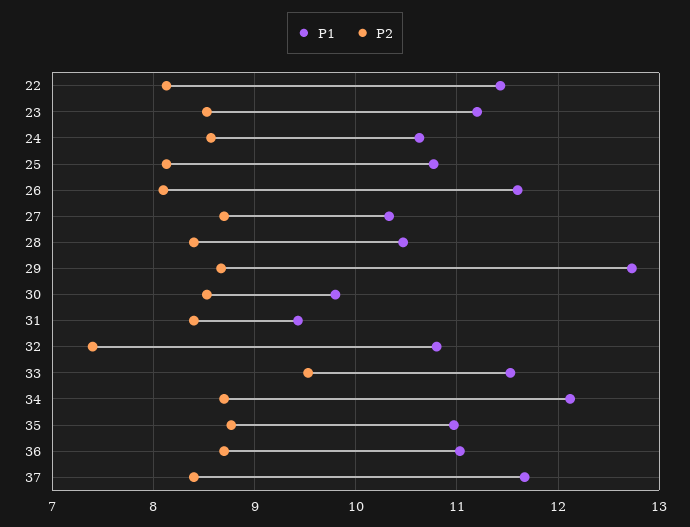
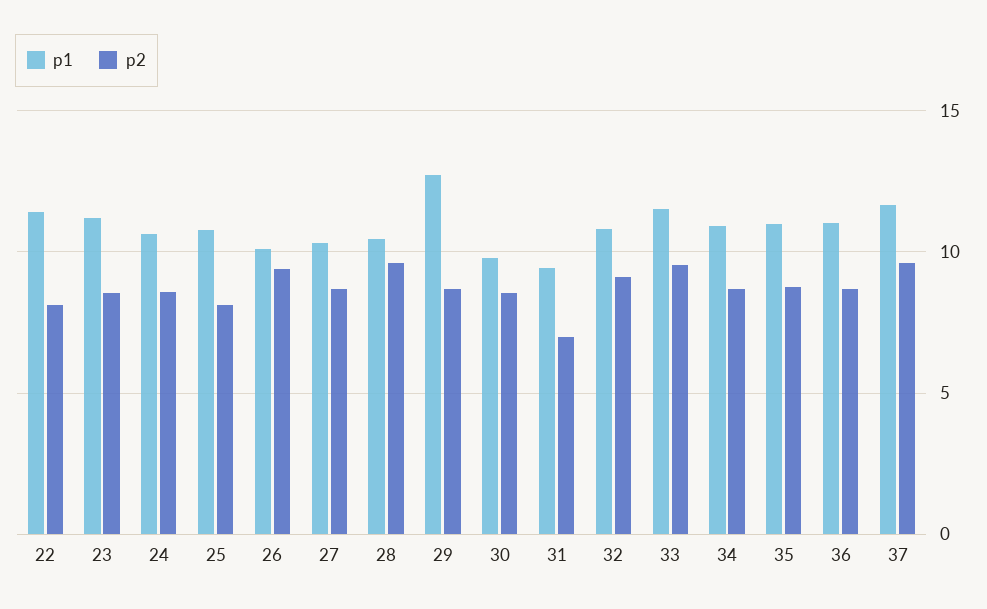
P1, 26: 11.6 -> 10
P2, 26: 8.1 -> 9.5
P2, 28: 8.4 -> 9.5
P2, 31: 8.4 -> 7
P2, 32: 7.4 -> 9
P1, 34: 12.1 -> 11
P2, 37: 8.4 -> 9.5

